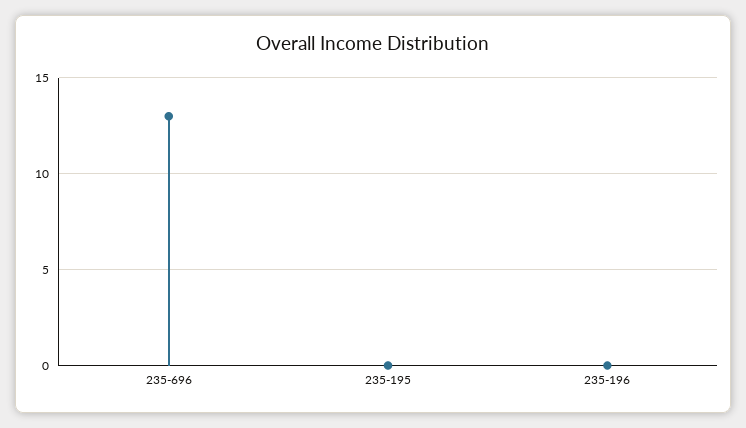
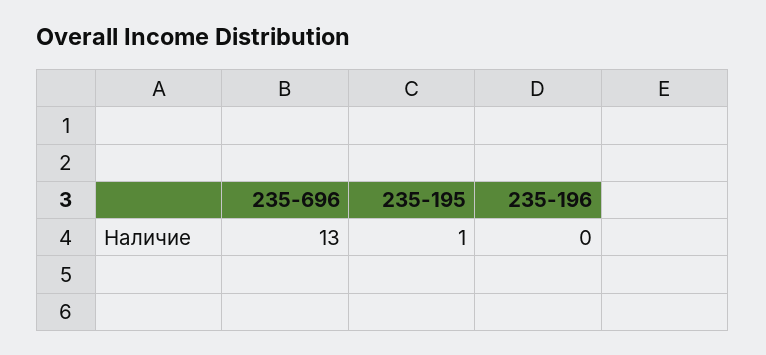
235-195: 0 -> 1

